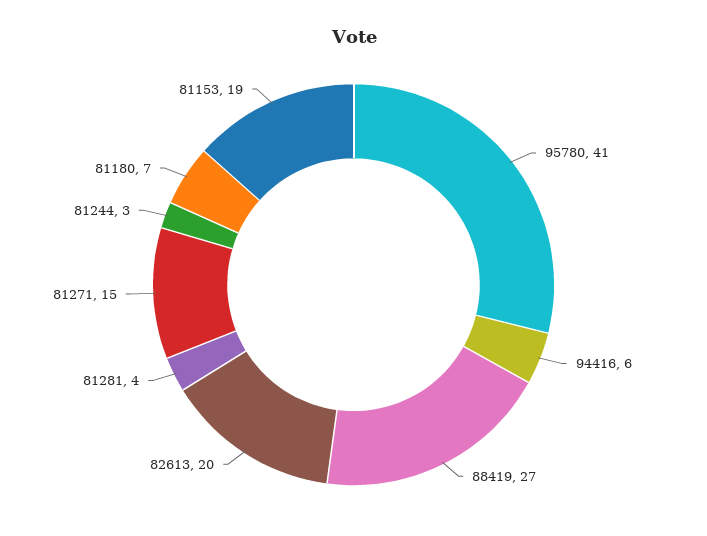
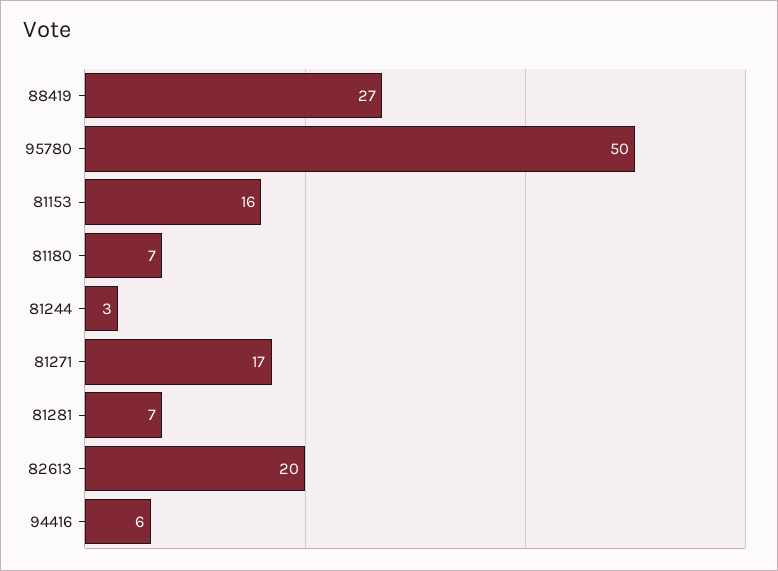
95780: 41 -> 50
81281: 4 -> 7
81271: 15 -> 17
81153: 19 -> 16

